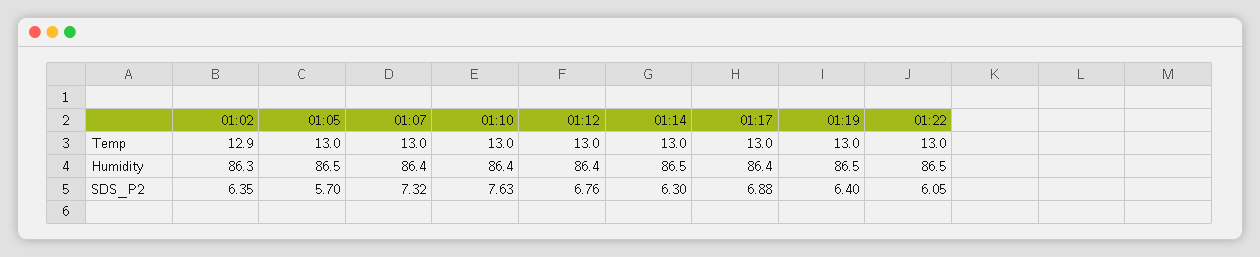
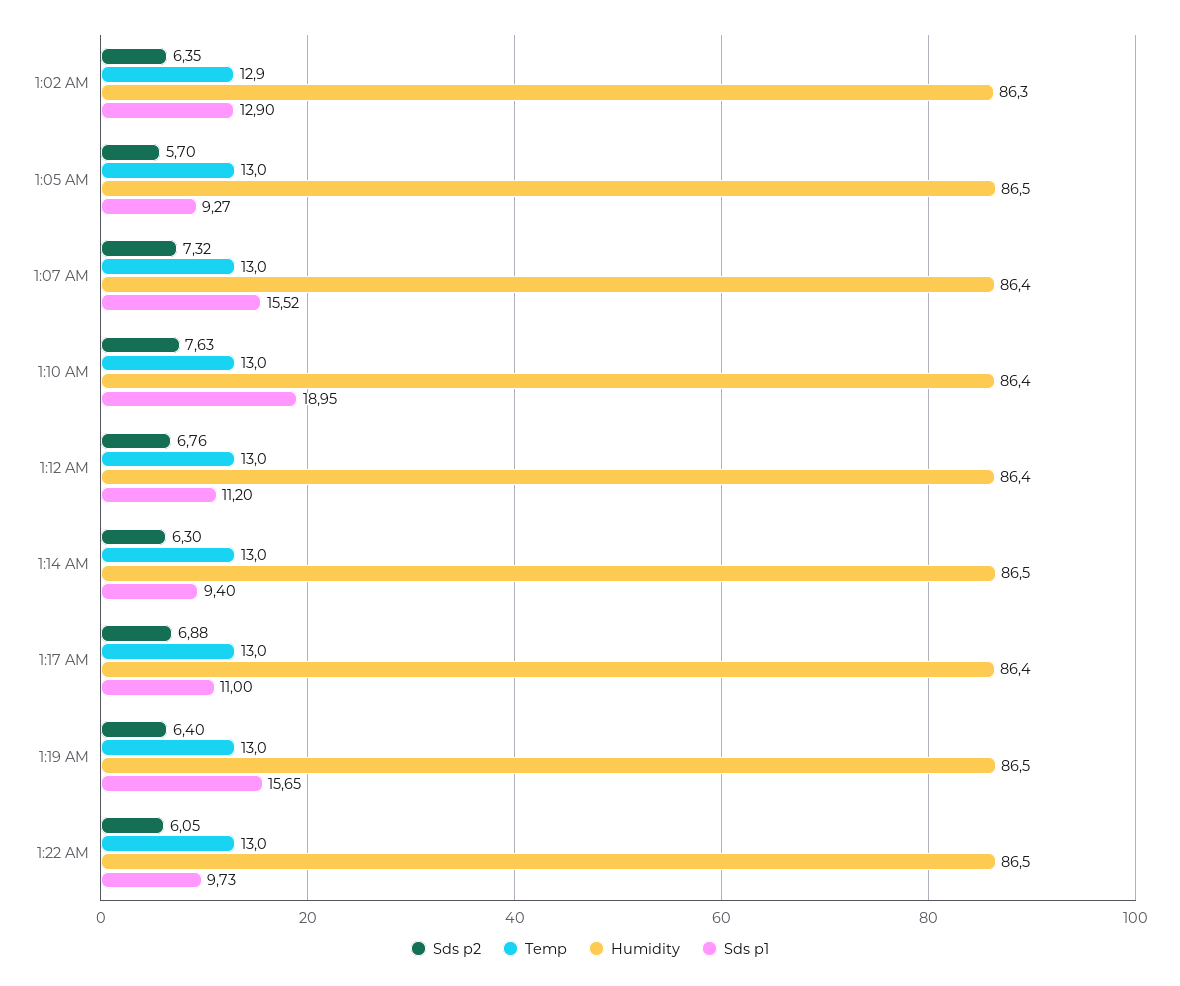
Sds p1, 01:02: none -> 12.9
Sds p1, 01:05: none -> 9.27
Sds p1, 01:07: none -> 15.52
Sds p1, 01:10: none -> 18.95
Sds p1, 01:12: none -> 11.2
Sds p1, 01:14: none -> 9.4
Sds p1, 01:17: none -> 11
Sds p1, 01:19: none -> 15.65
Sds p1, 01:22: none -> 9.73

